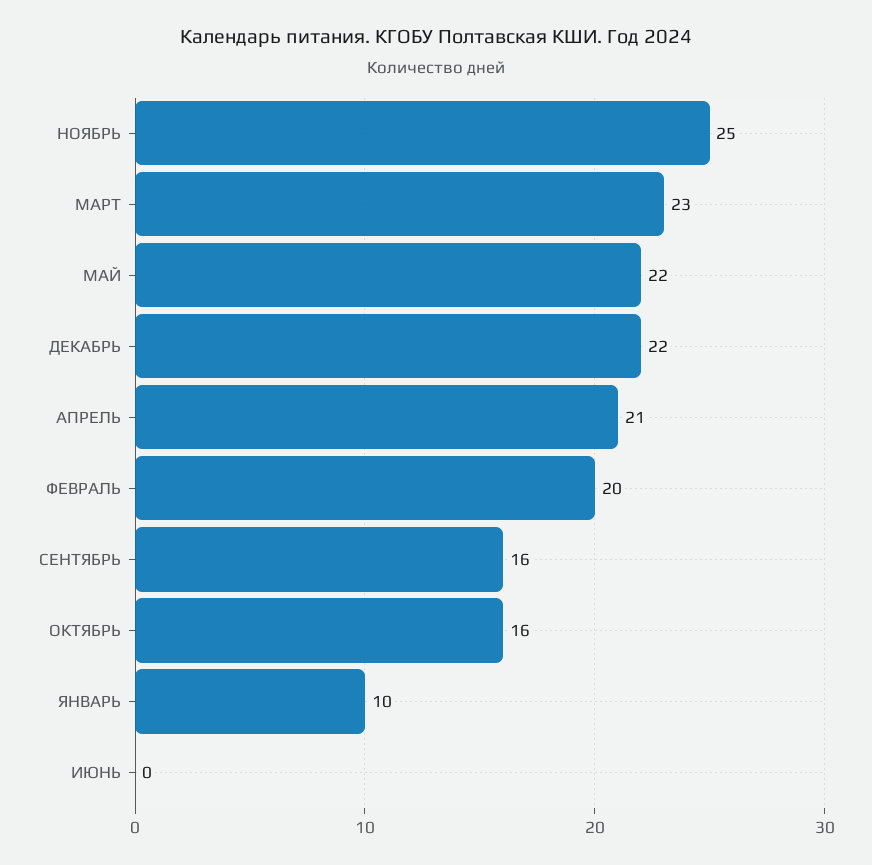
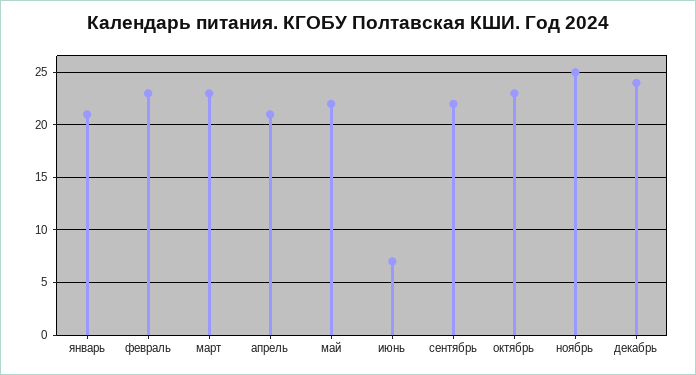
ДЕКАБРЬ: 22 -> 24
ФЕВРАЛЬ: 20 -> 23
СЕНТЯБРЬ: 16 -> 22
ОКТЯБРЬ: 16 -> 23
ЯНВАРЬ: 10 -> 21
ИЮНЬ: 0 -> 7

